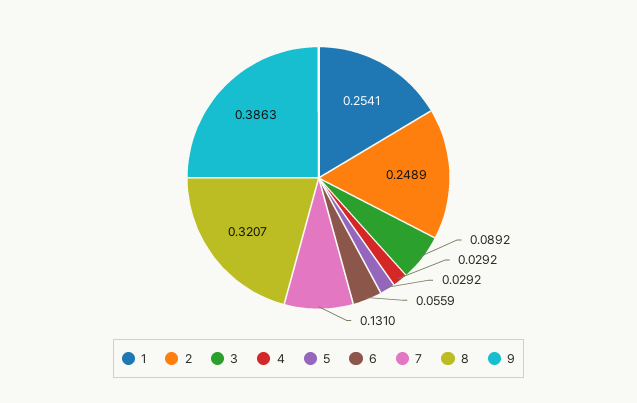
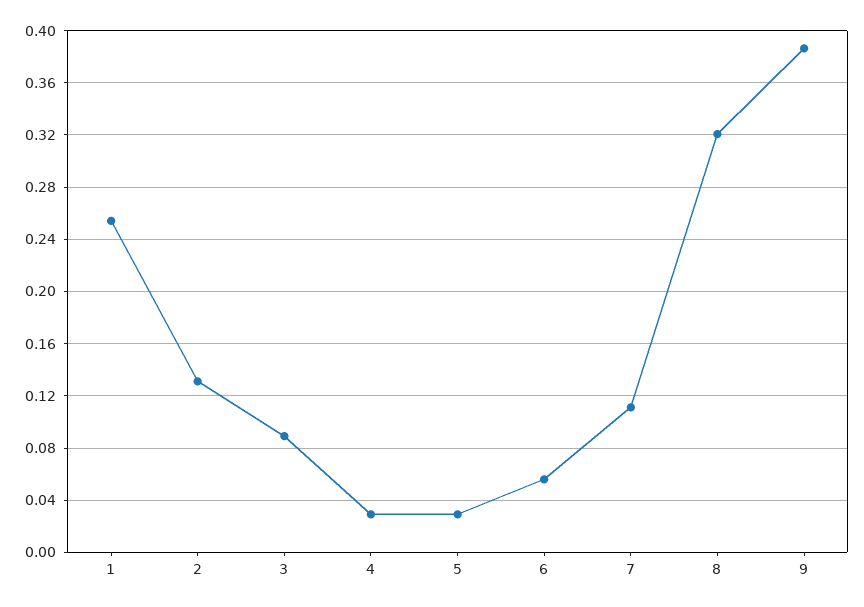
2: 0.2489 -> 0.13
7: 0.131 -> 0.11

